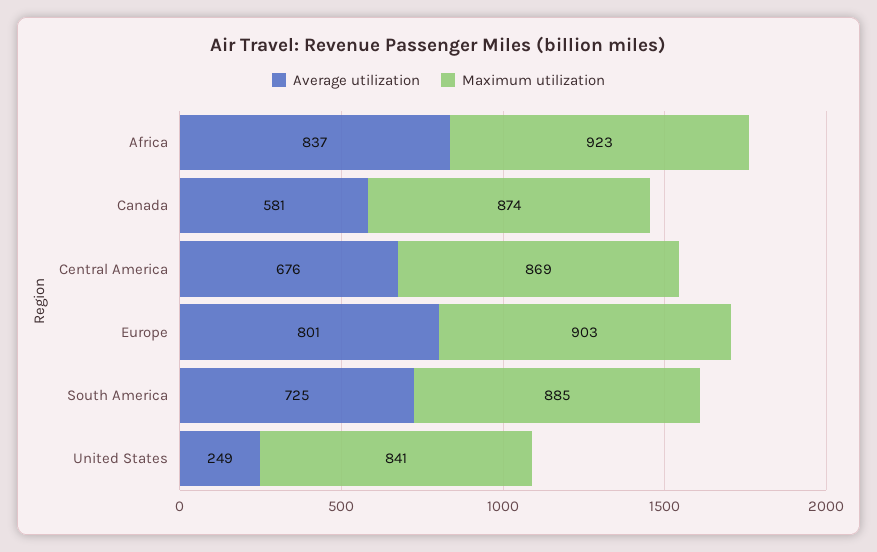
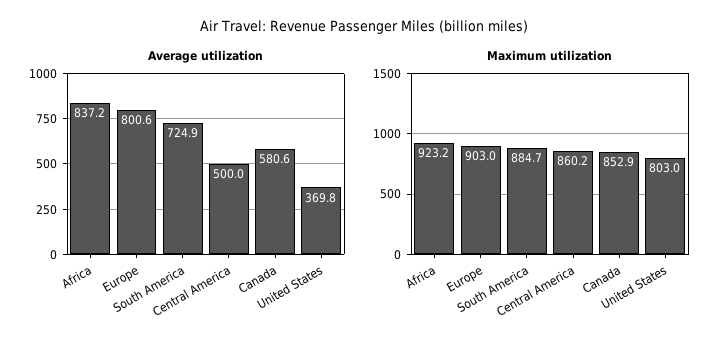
Maximum utilization, Canada: 874 -> 852.9
Average utilization, Central America: 676 -> 500
Maximum utilization, Central America: 869 -> 860.2
Average utilization, United States: 249 -> 369.8
Maximum utilization, United States: 841 -> 803

